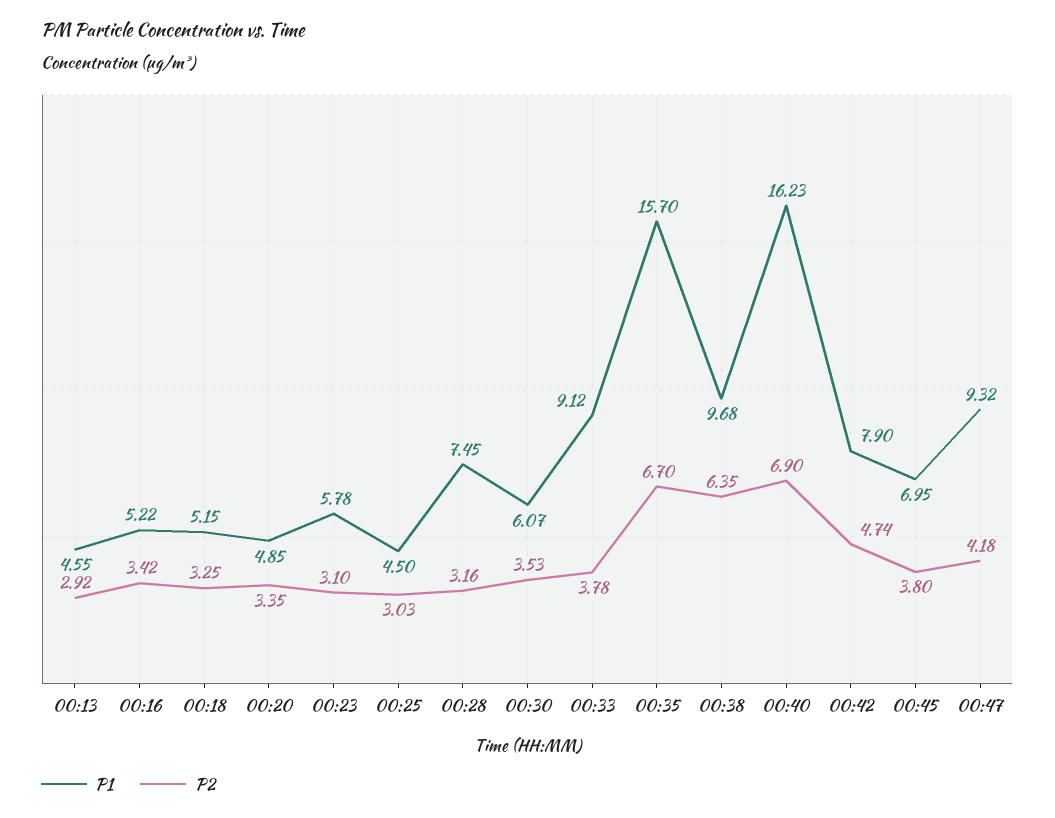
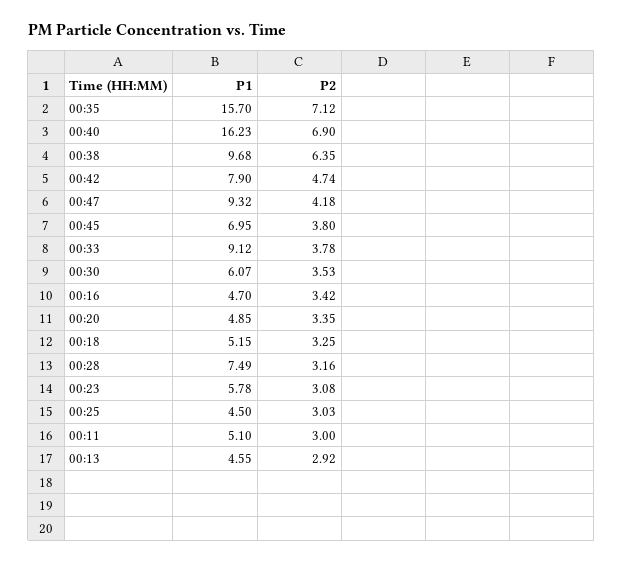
P1, 00:16: 5.22 -> 4.7
P2, 00:23: 3.1 -> 3.08
P1, 00:28: 7.45 -> 7.49
P2, 00:35: 6.7 -> 7.12
P1, 00:11: none -> 5.1
P2, 00:11: none -> 3

